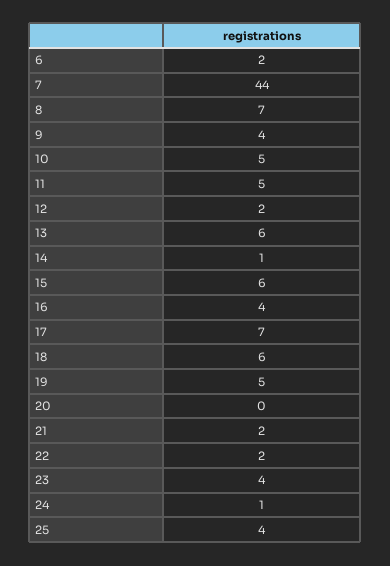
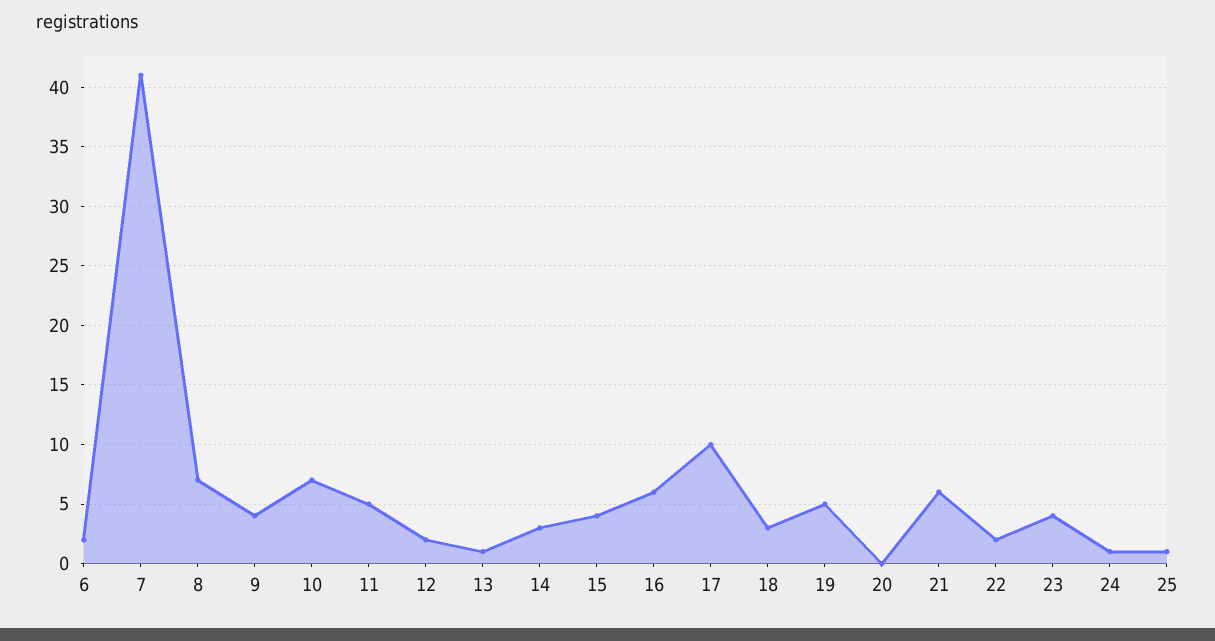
7: 44 -> 41
10: 5 -> 7
13: 6 -> 1
14: 1 -> 3
15: 6 -> 4
16: 4 -> 6
17: 7 -> 10
18: 6 -> 3
21: 2 -> 6
25: 4 -> 1

